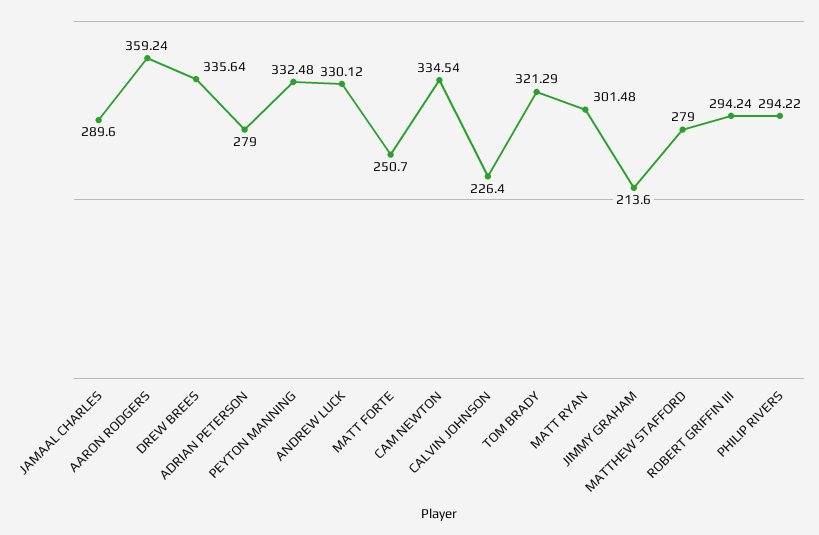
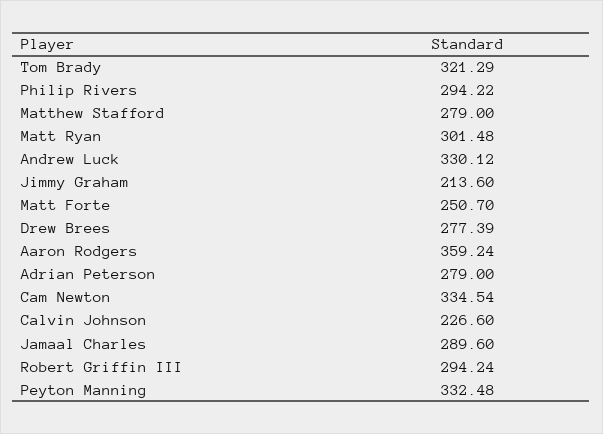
DREW BREES: 335.64 -> 277.39
CALVIN JOHNSON: 226.4 -> 226.6

